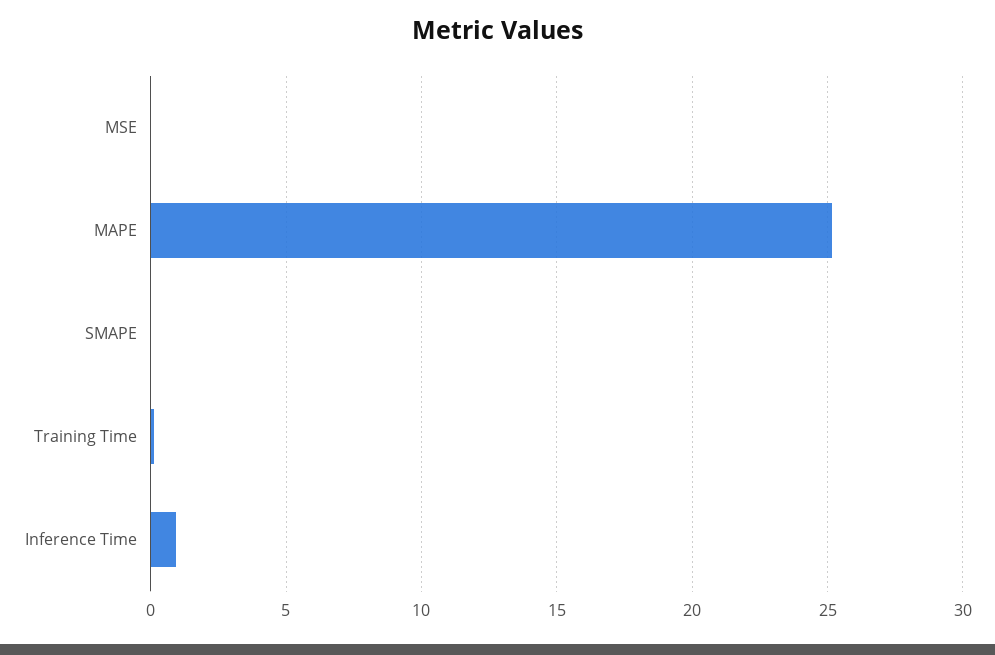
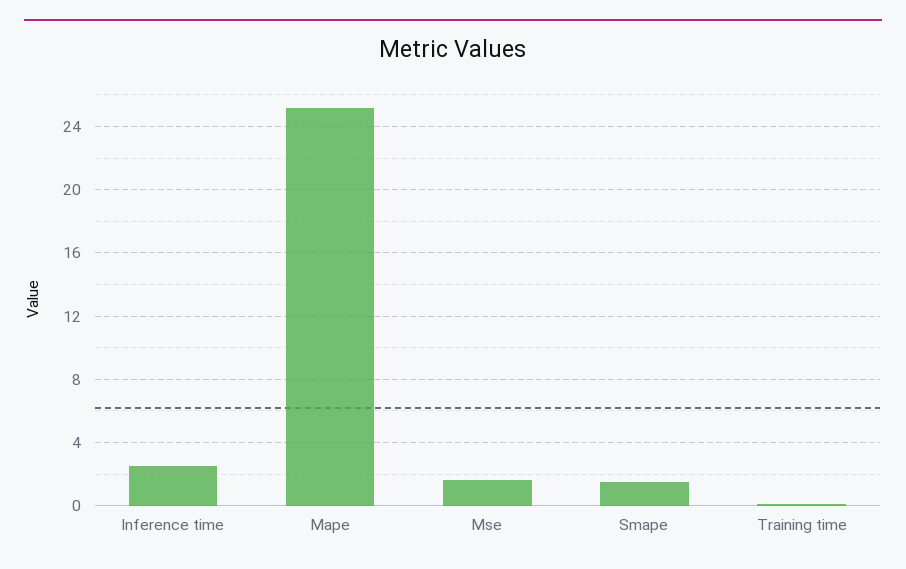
MSE: 0 -> 1.5
SMAPE: 0 -> 1.5
Inference Time: 1 -> 2.5

